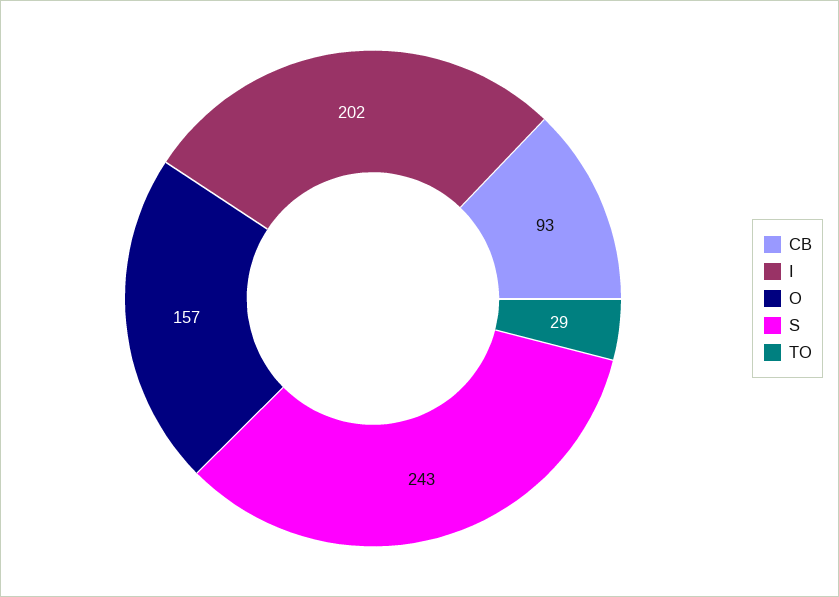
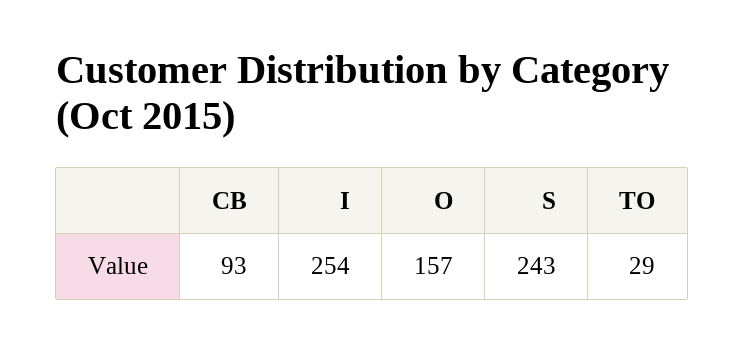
I: 202 -> 254

